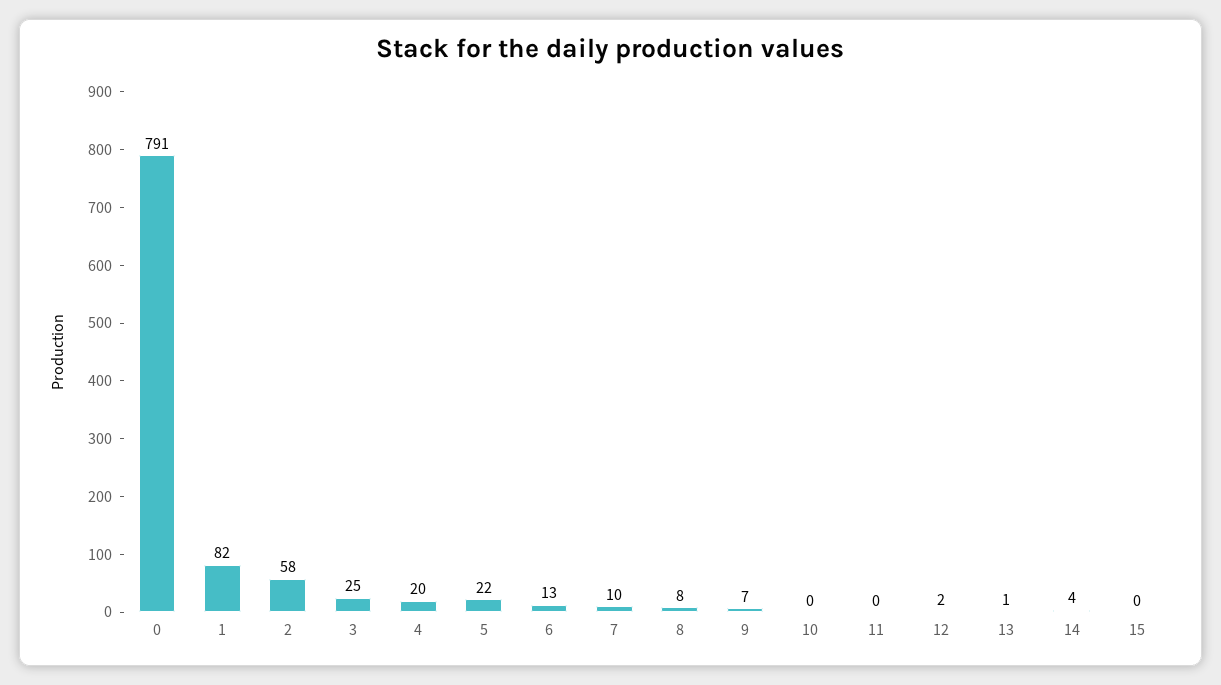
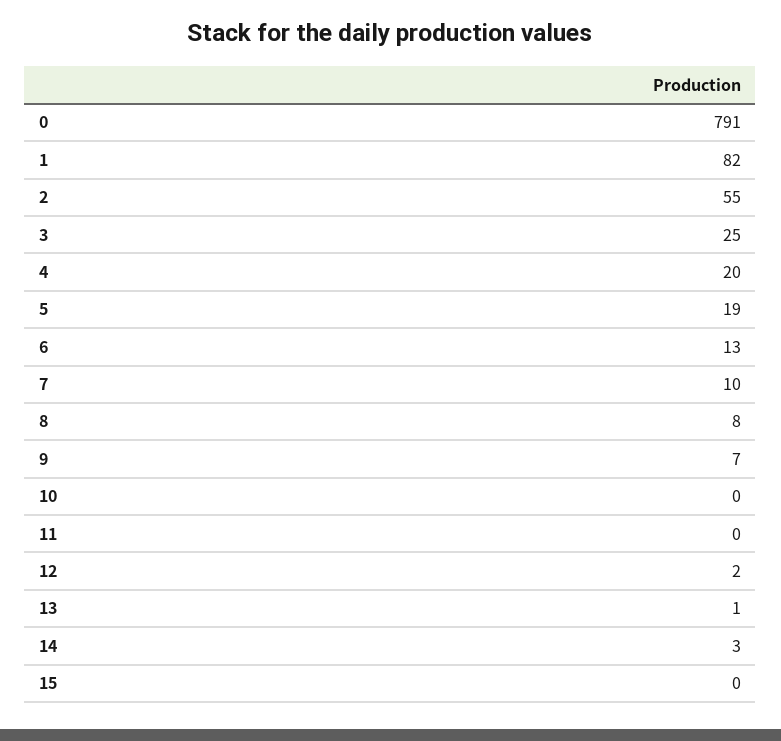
2: 58 -> 55
5: 22 -> 19
14: 4 -> 3

